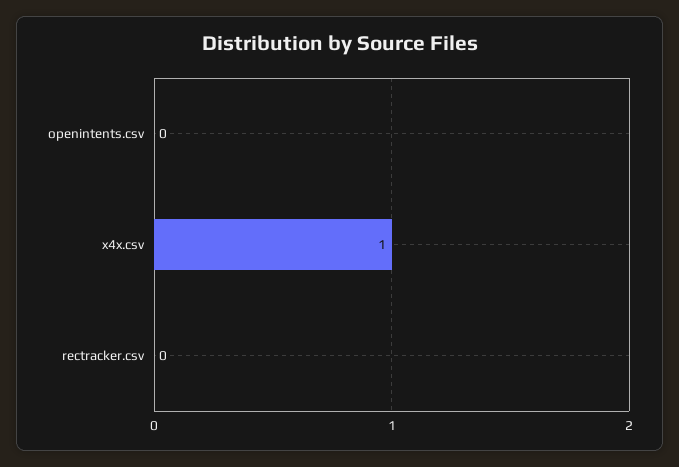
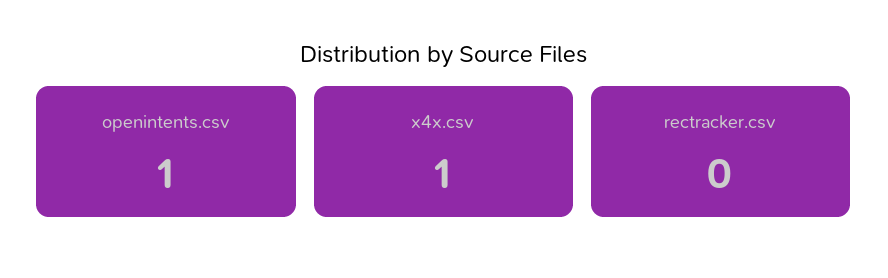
openintents.csv: 0 -> 1

